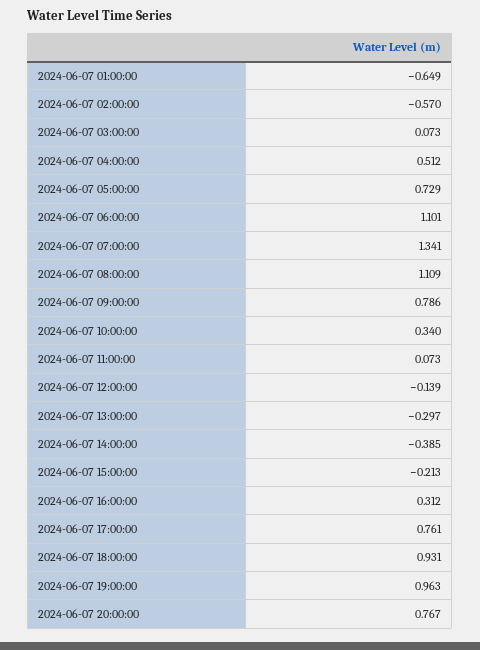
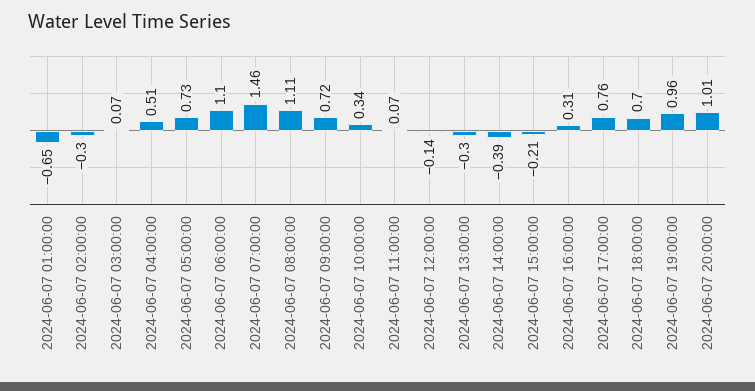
2024-06-07 02:00:00: -0.57 -> -0.3
2024-06-07 07:00:00: 1.341 -> 1.46
2024-06-07 09:00:00: 0.786 -> 0.72
2024-06-07 18:00:00: 0.931 -> 0.7
2024-06-07 20:00:00: 0.767 -> 1.01

